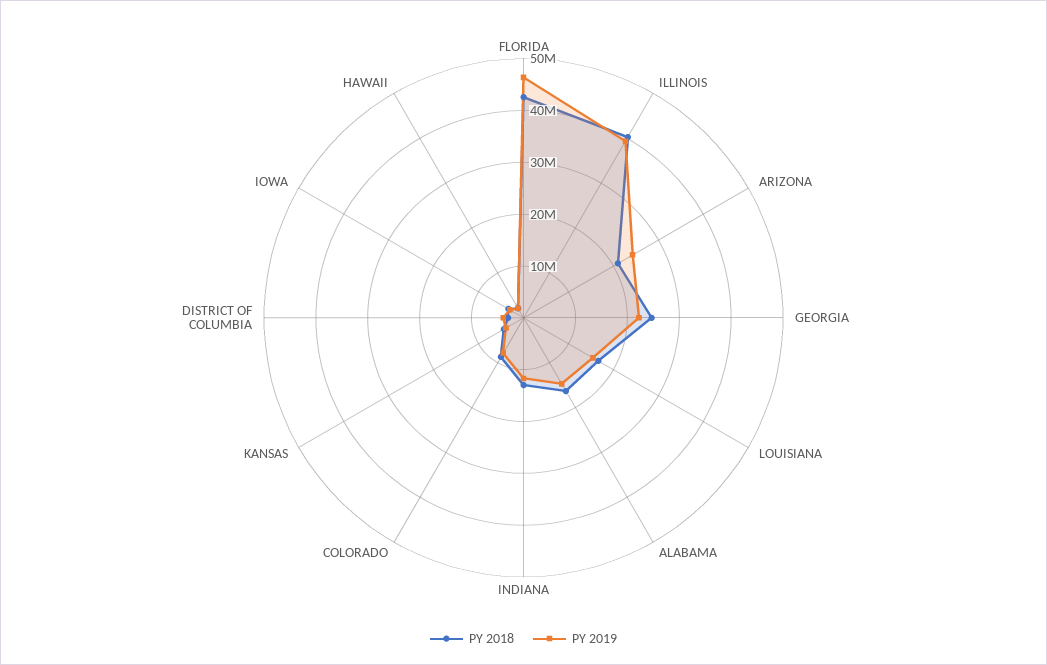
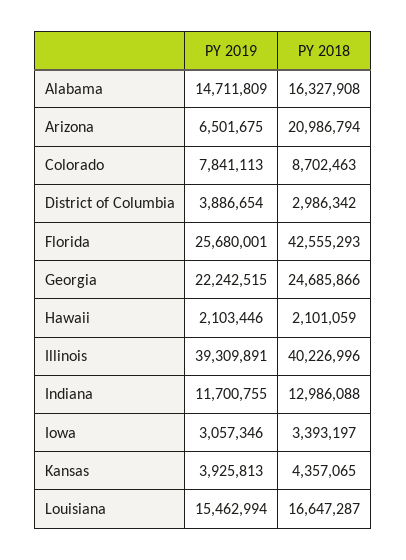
PY 2019, FLORIDA: 46000000 -> 25680001
PY 2019, ARIZONA: 24000000 -> 6501675

